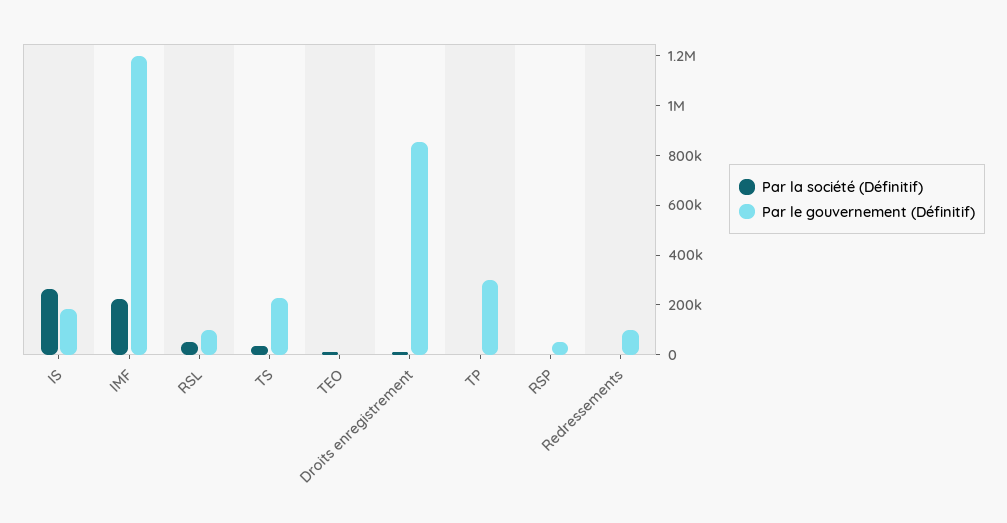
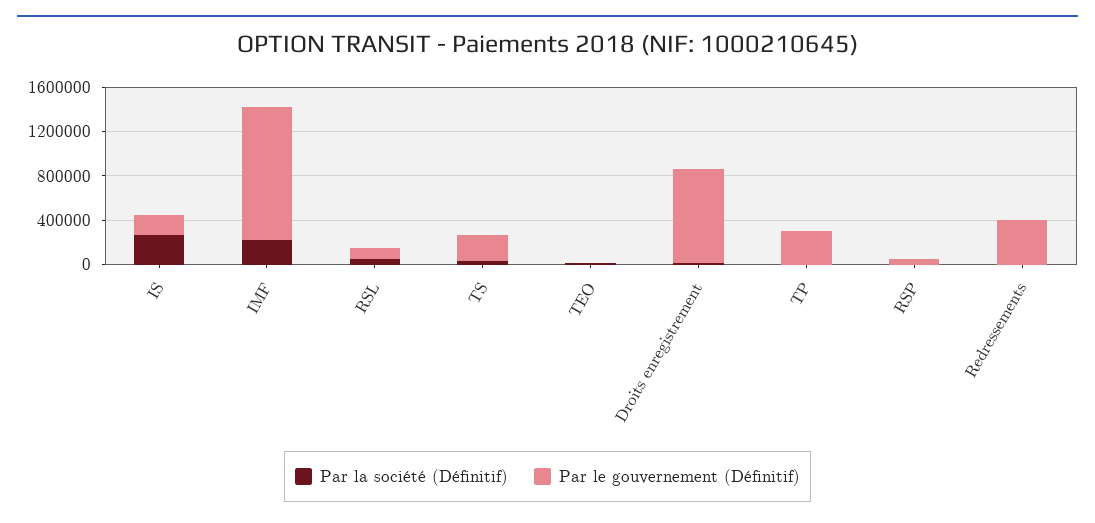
Par le gouvernement (Définitif), Redressements: 100000 -> 400000

